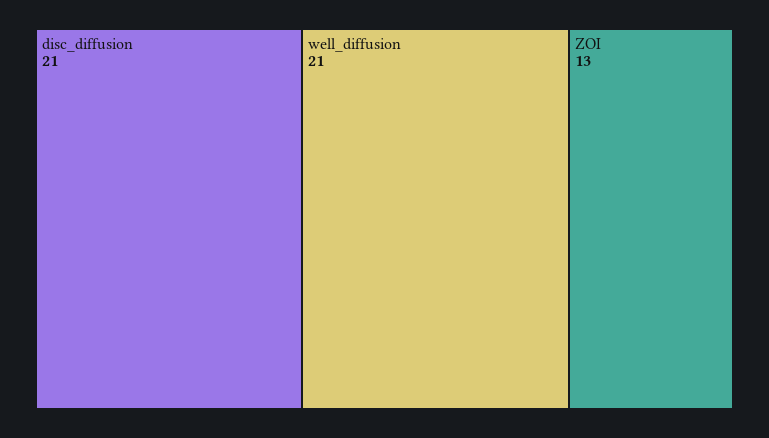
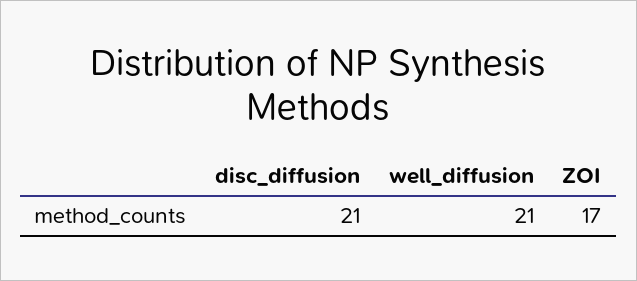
ZOI: 13 -> 17

